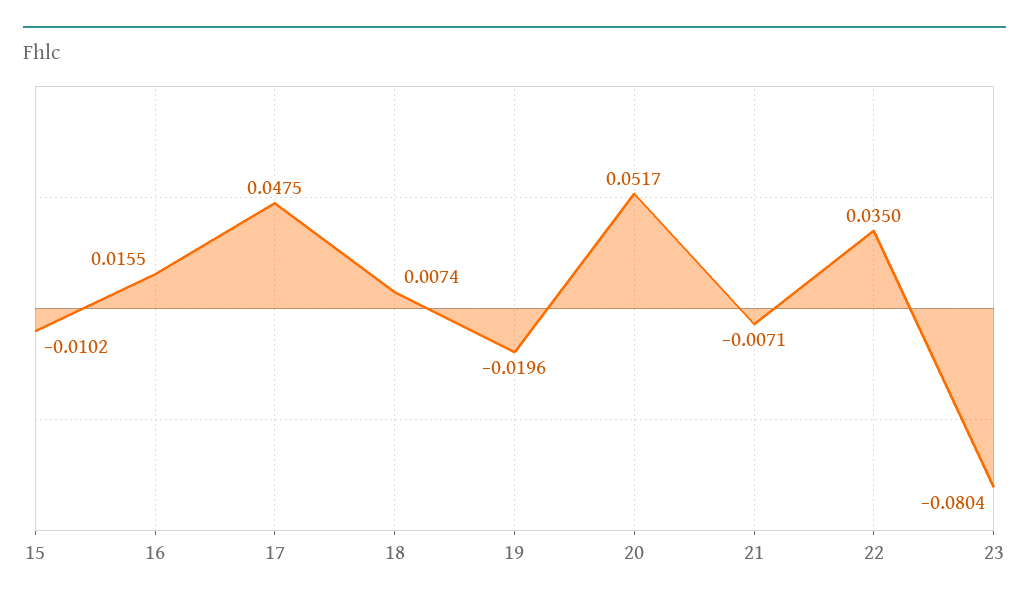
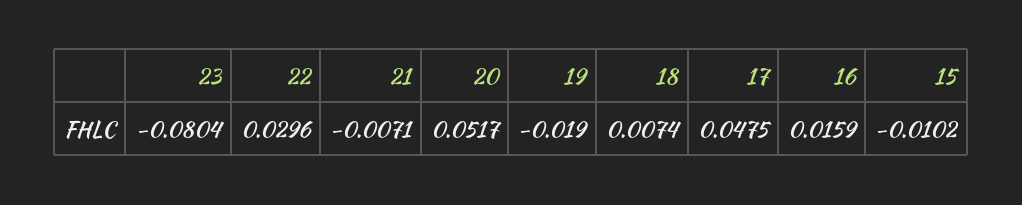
16: 0.0155 -> 0.0159
19: -0.0196 -> -0.019
22: 0.035 -> 0.0296

